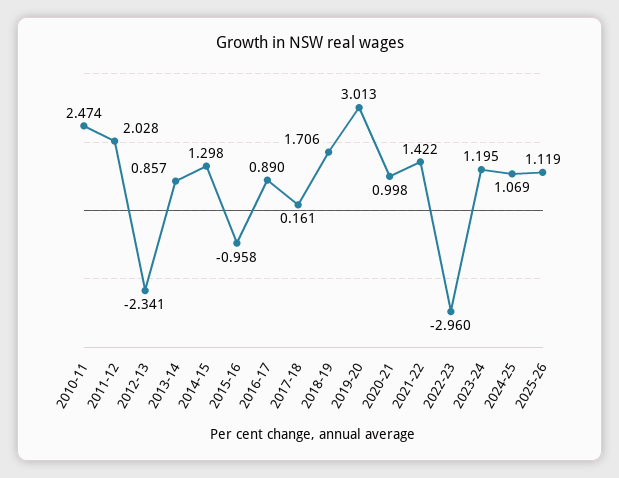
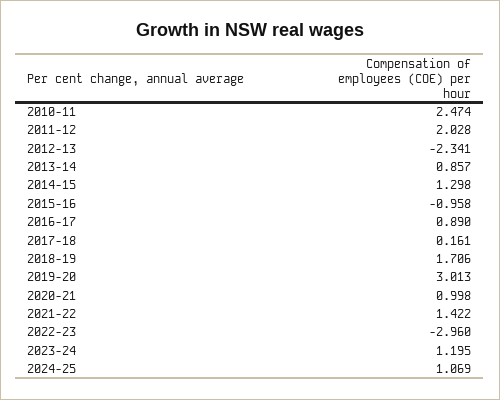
2025-26: 1.119 -> none

